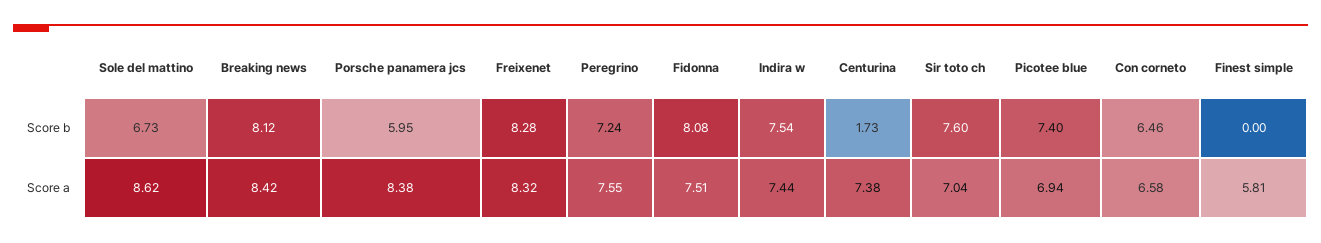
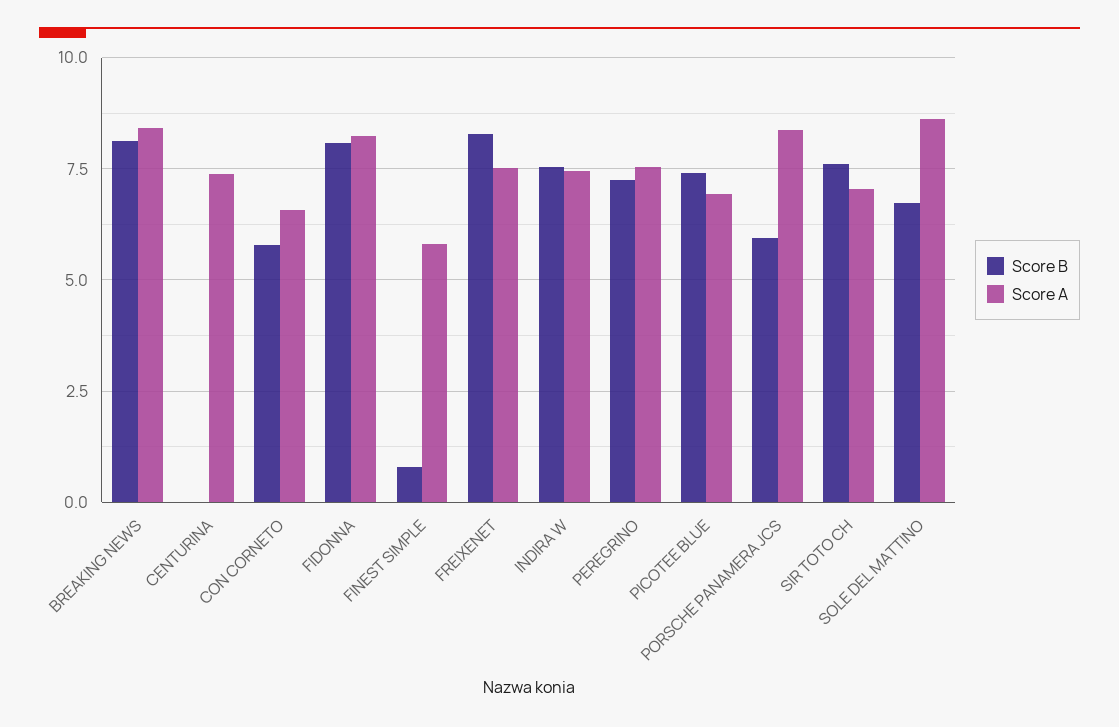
Score b, Centurina: 1.73 -> 0
Score b, Con corneto: 6.46 -> 5.75
Score b, Finest simple: 0 -> 0.75
Score a, Freixenet: 8.32 -> 7.5
Score a, Fidonna: 7.51 -> 8.25

